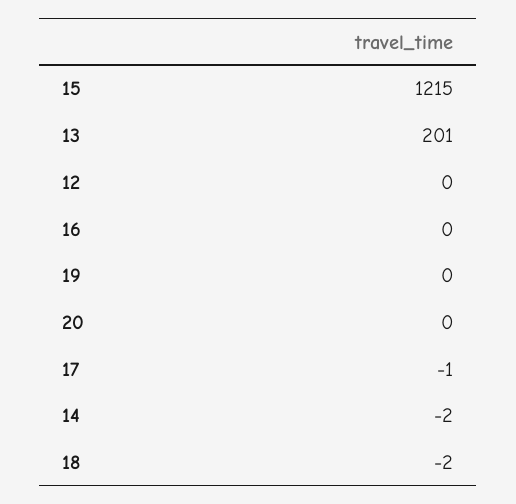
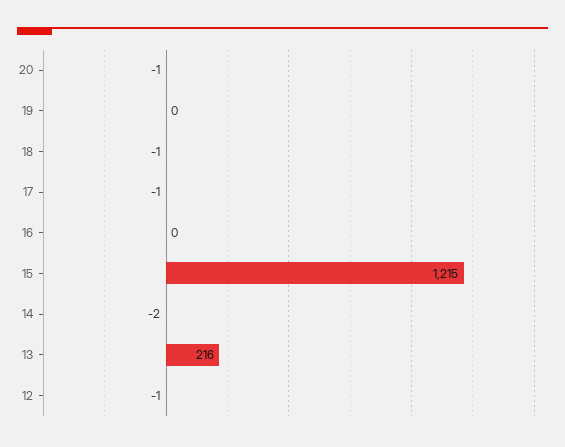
13: 201 -> 216
12: 0 -> -1
20: 0 -> -1
18: -2 -> -1

